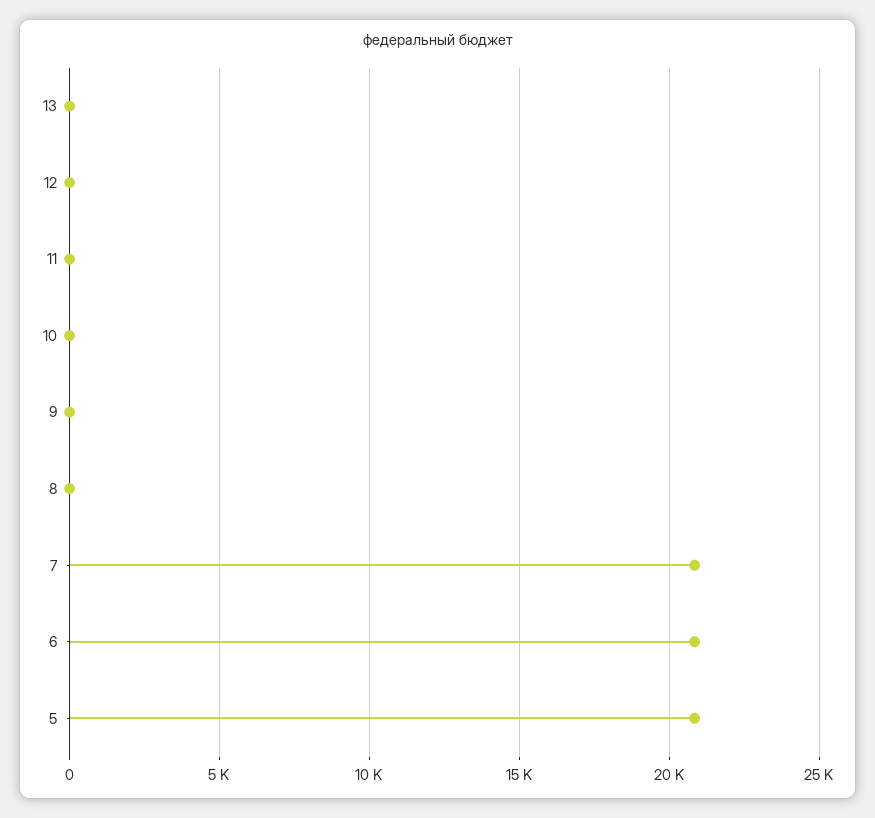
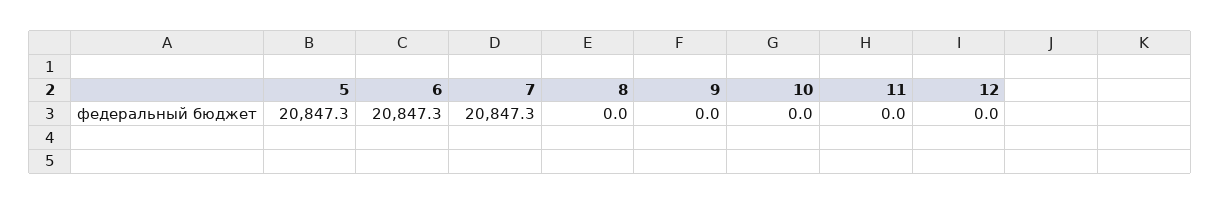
13: 0 -> none

